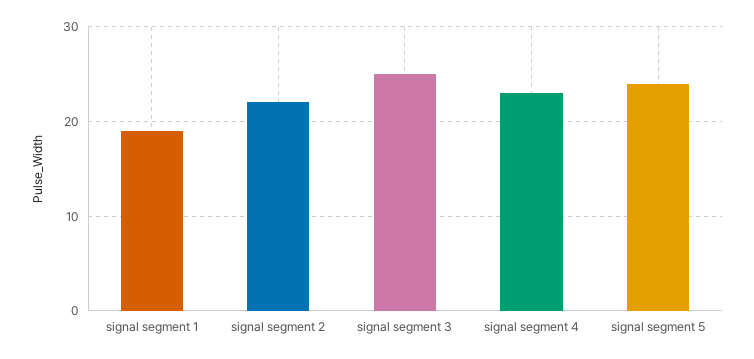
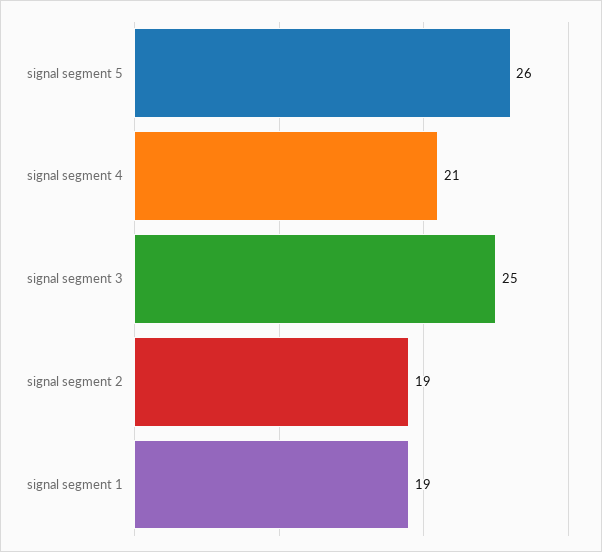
signal segment 2: 22 -> 19
signal segment 4: 23 -> 21
signal segment 5: 24 -> 26

